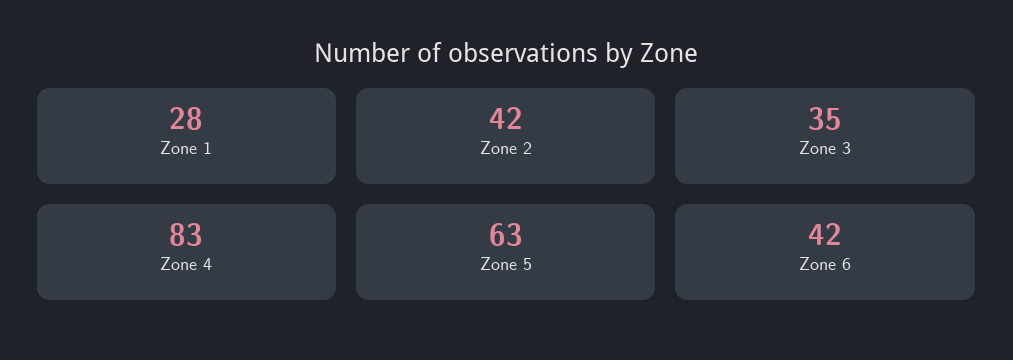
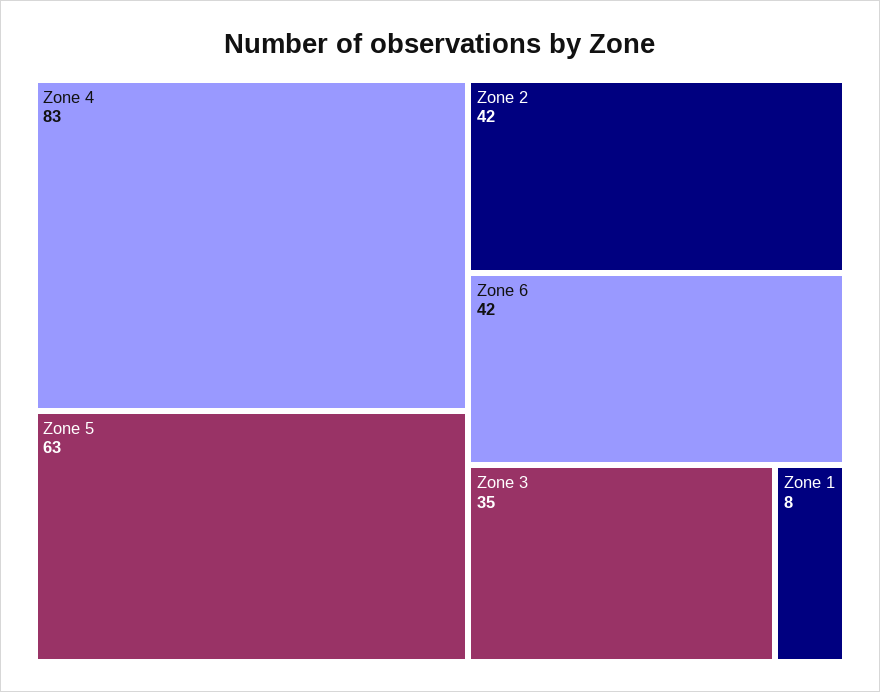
Zone 1: 28 -> 8

